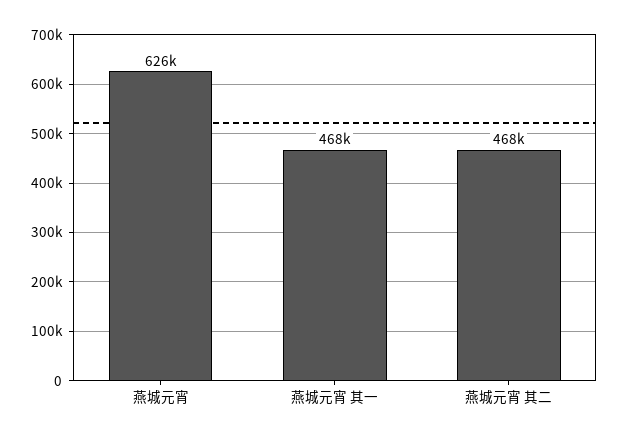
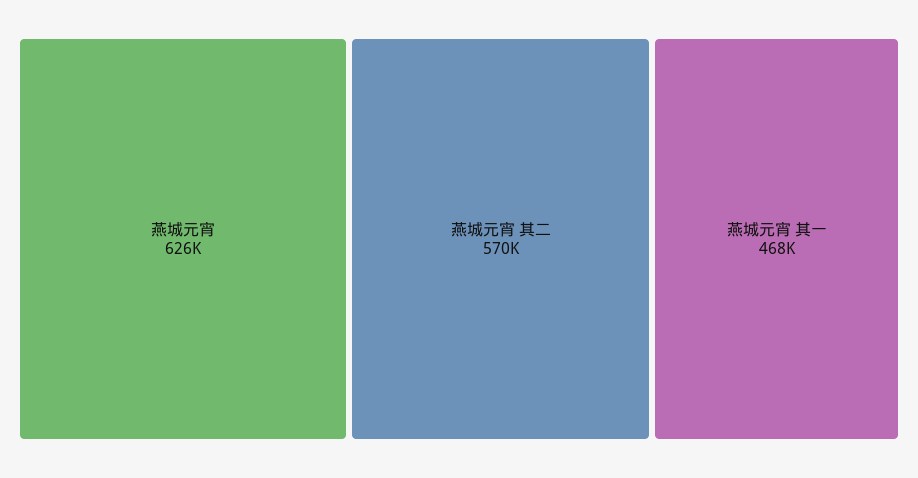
燕城元宵 其二: 468000 -> 570000

